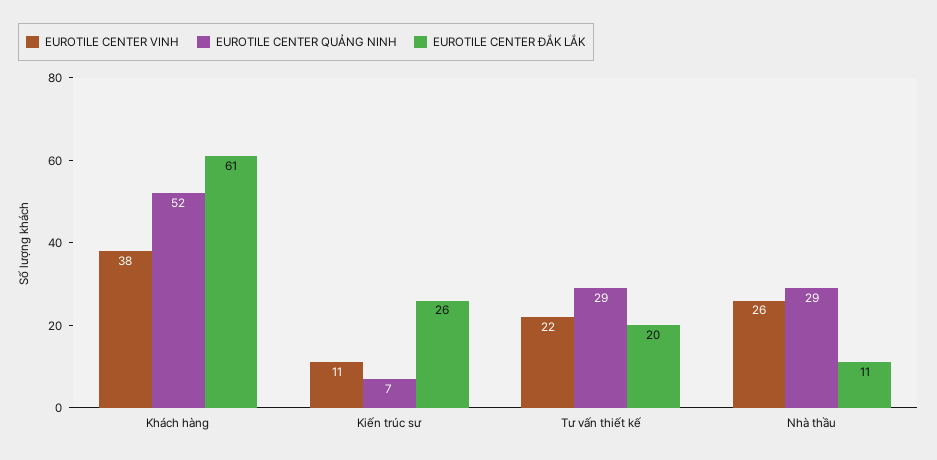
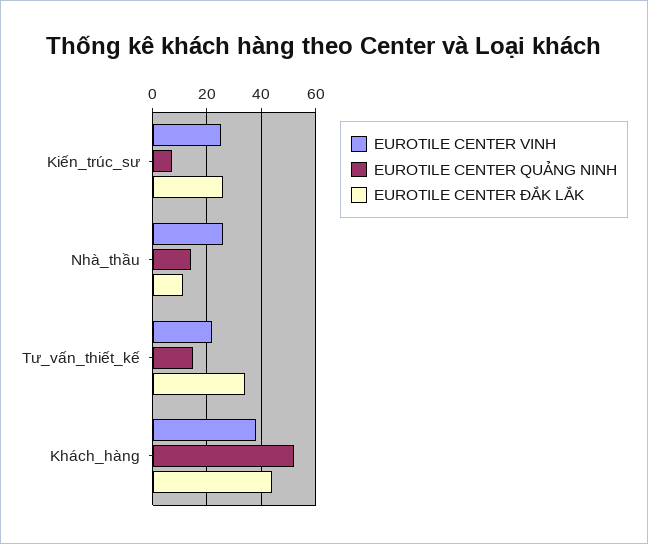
EUROTILE CENTER ĐẮK LẮK, Khách hàng: 61 -> 45
EUROTILE CENTER VINH, Kiến trúc sư: 11 -> 25
EUROTILE CENTER QUẢNG NINH, Tư vấn thiết kế: 29 -> 15
EUROTILE CENTER ĐẮK LẮK, Tư vấn thiết kế: 20 -> 35
EUROTILE CENTER QUẢNG NINH, Nhà thầu: 29 -> 15

